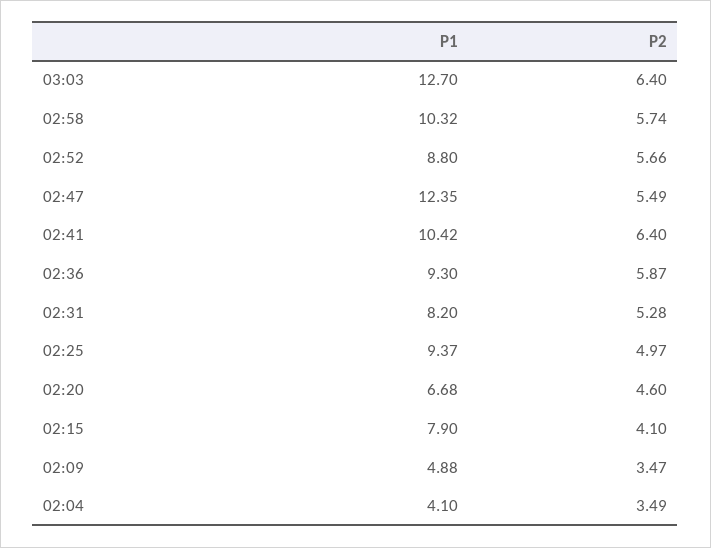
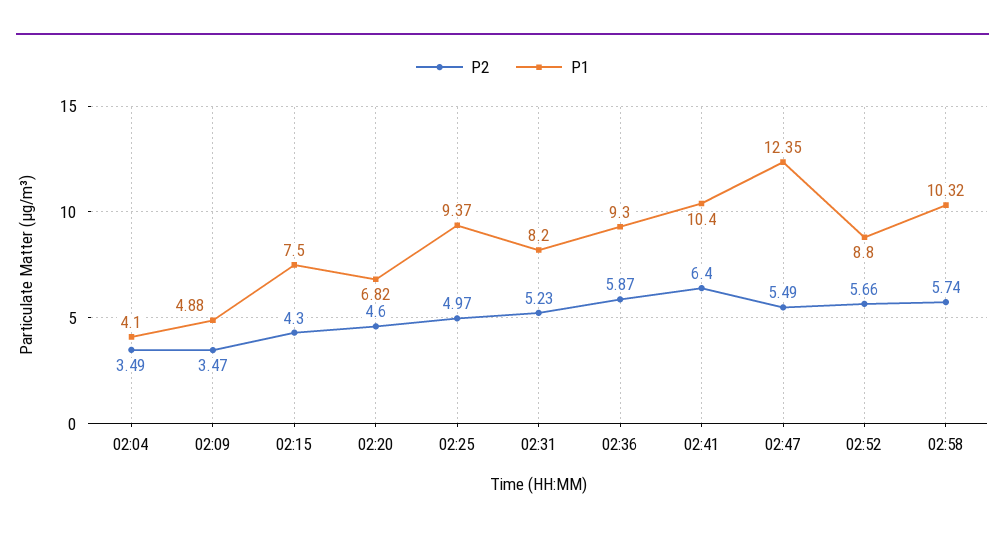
P1, 03:03: 12.7 -> none
P2, 03:03: 6.4 -> none
P1, 02:41: 10.42 -> 10.4
P2, 02:31: 5.28 -> 5.23
P1, 02:20: 6.68 -> 6.82
P1, 02:15: 7.9 -> 7.5
P2, 02:15: 4.1 -> 4.3

